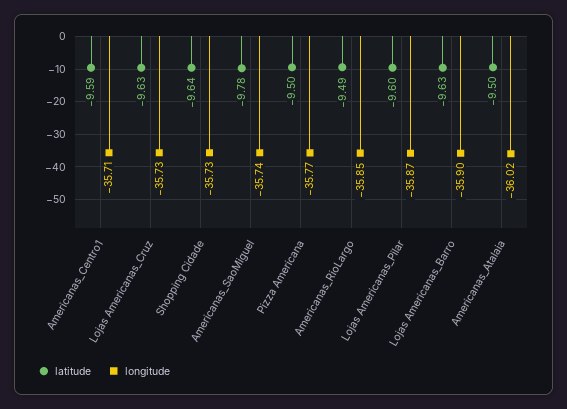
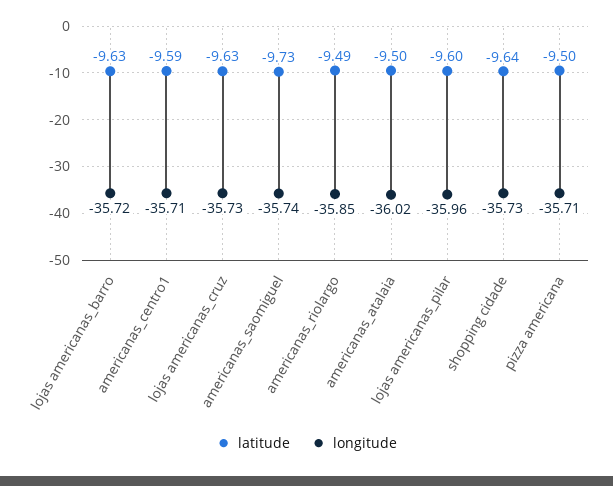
latitude, Americanas_SaoMiguel: -9.78 -> -9.73
longitude, Pizza Americana: -35.77 -> -35.71
longitude, Lojas Americanas_Pilar: -35.87 -> -35.96
longitude, Lojas Americanas_Barro: -35.9 -> -35.72

